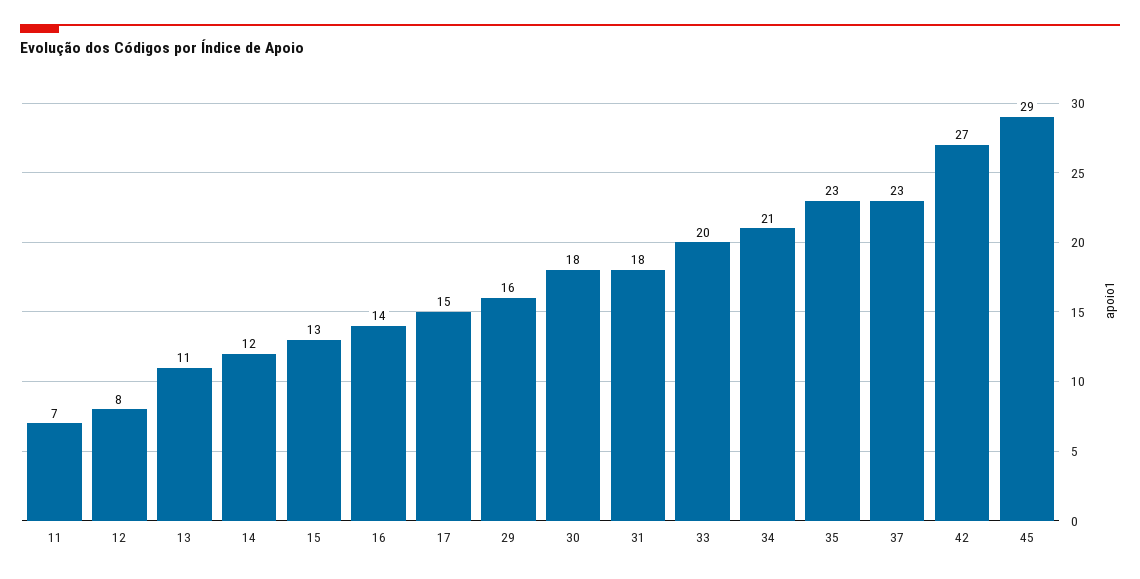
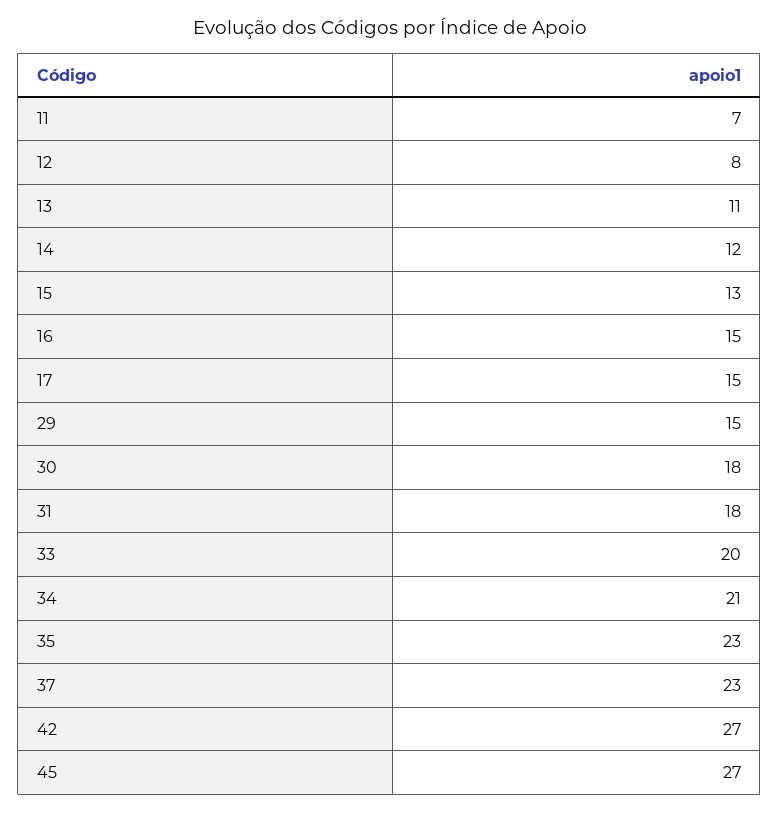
16: 14 -> 15
29: 16 -> 15
45: 29 -> 27

